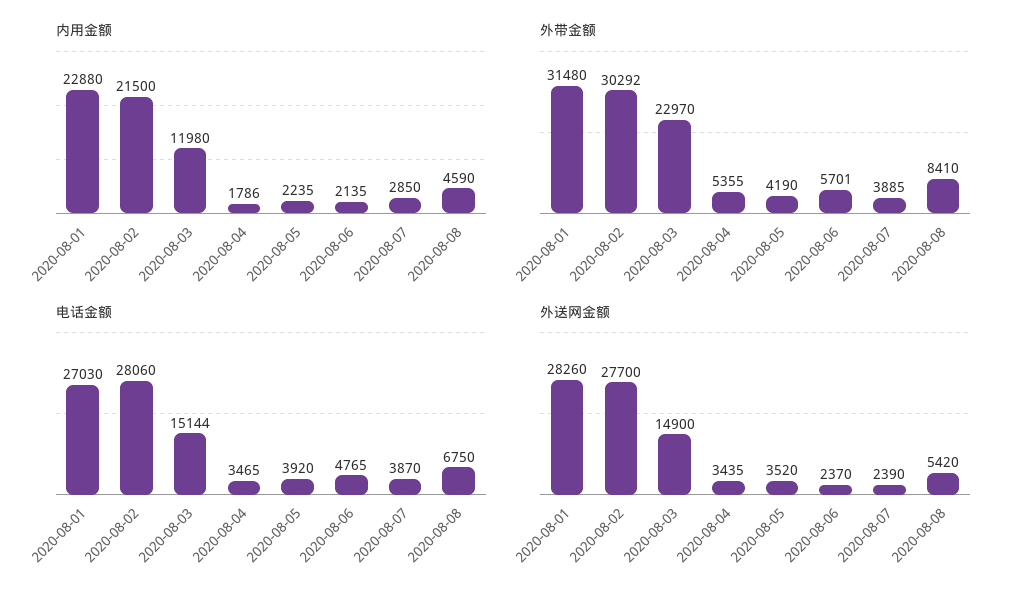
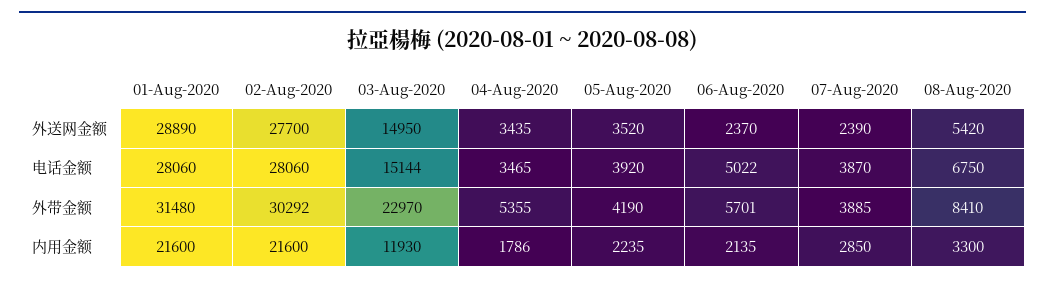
内用金额, 2020-08-01: 22880 -> 21600
内用金额, 2020-08-02: 21500 -> 21600
内用金额, 2020-08-03: 11980 -> 11930
内用金额, 2020-08-08: 4590 -> 3300
电话金额, 2020-08-01: 27030 -> 28060
电话金额, 2020-08-06: 4765 -> 5022
外送网金额, 2020-08-01: 28260 -> 28890
外送网金额, 2020-08-03: 14900 -> 14950

